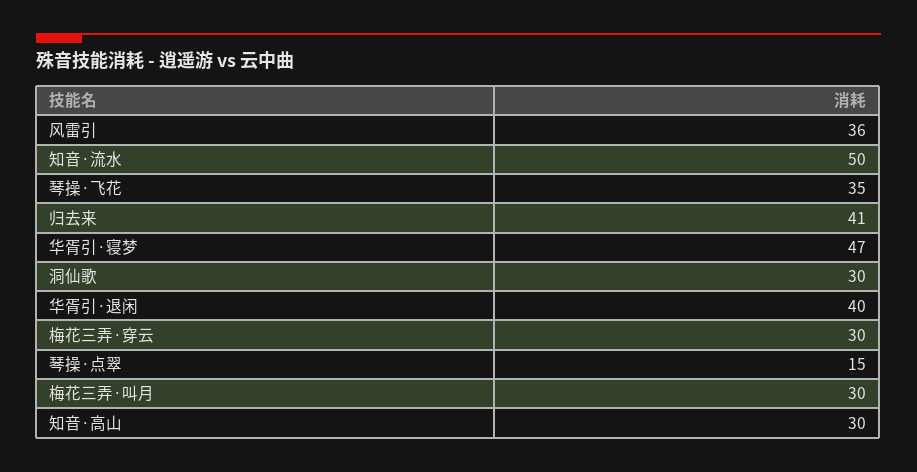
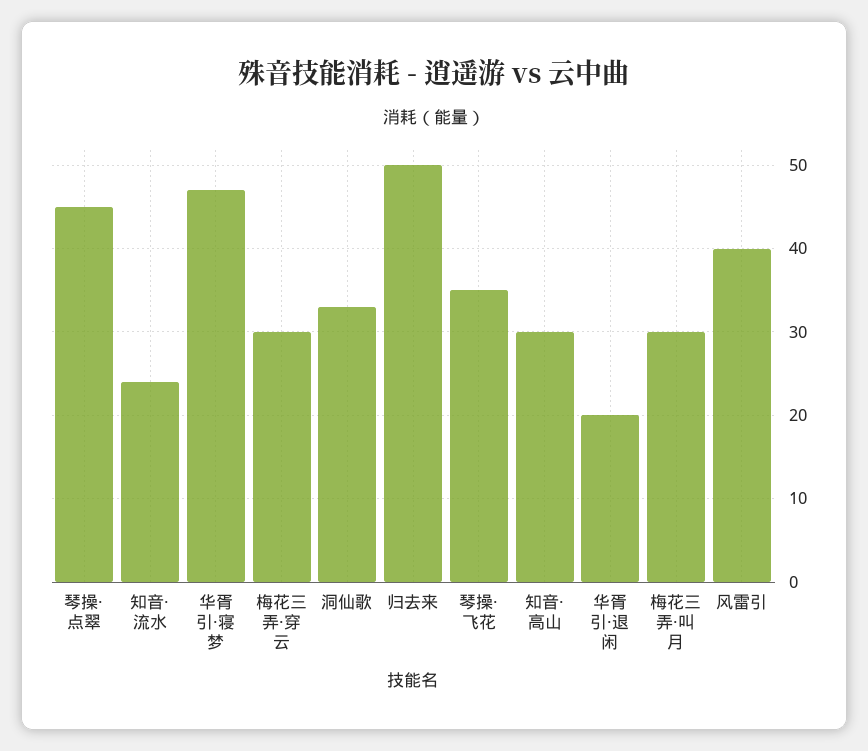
风雷引: 36 -> 40
知音·流水: 50 -> 24
归去来: 41 -> 50
洞仙歌: 30 -> 33
华胥引·退闲: 40 -> 20
琴操·点翠: 15 -> 45

